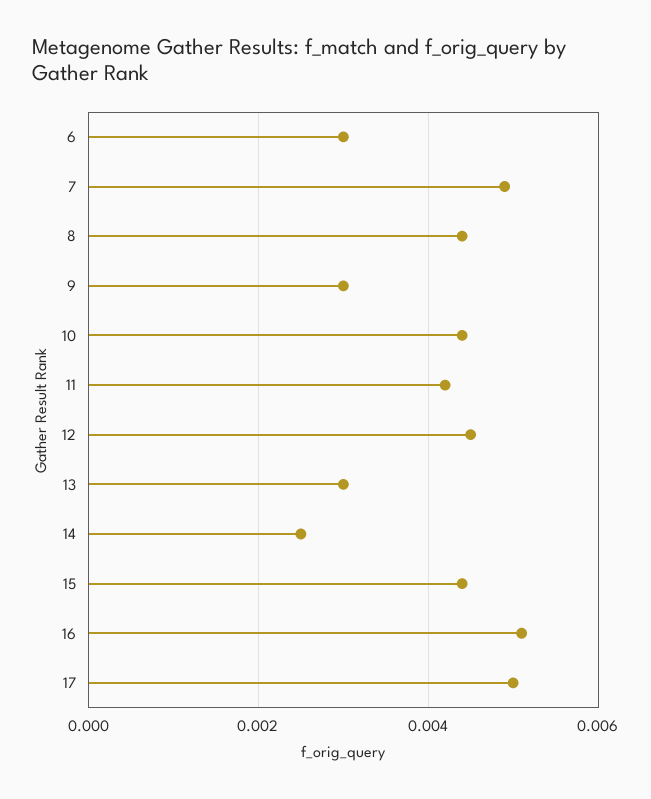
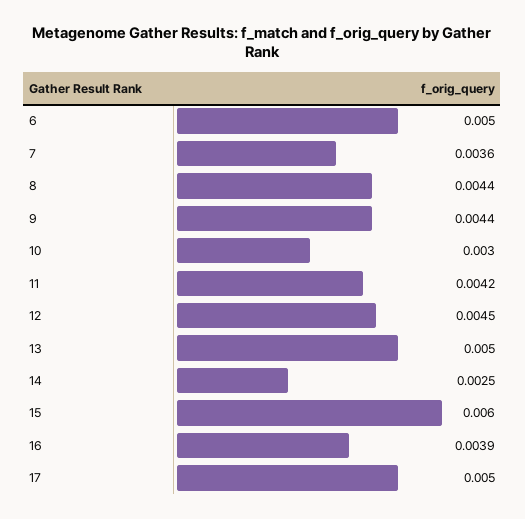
6: 0.003 -> 0.005
7: 0.005 -> 0.0036
9: 0.003 -> 0.0044
10: 0.0045 -> 0.003
13: 0.003 -> 0.005
15: 0.0045 -> 0.006
16: 0.005 -> 0.0039

